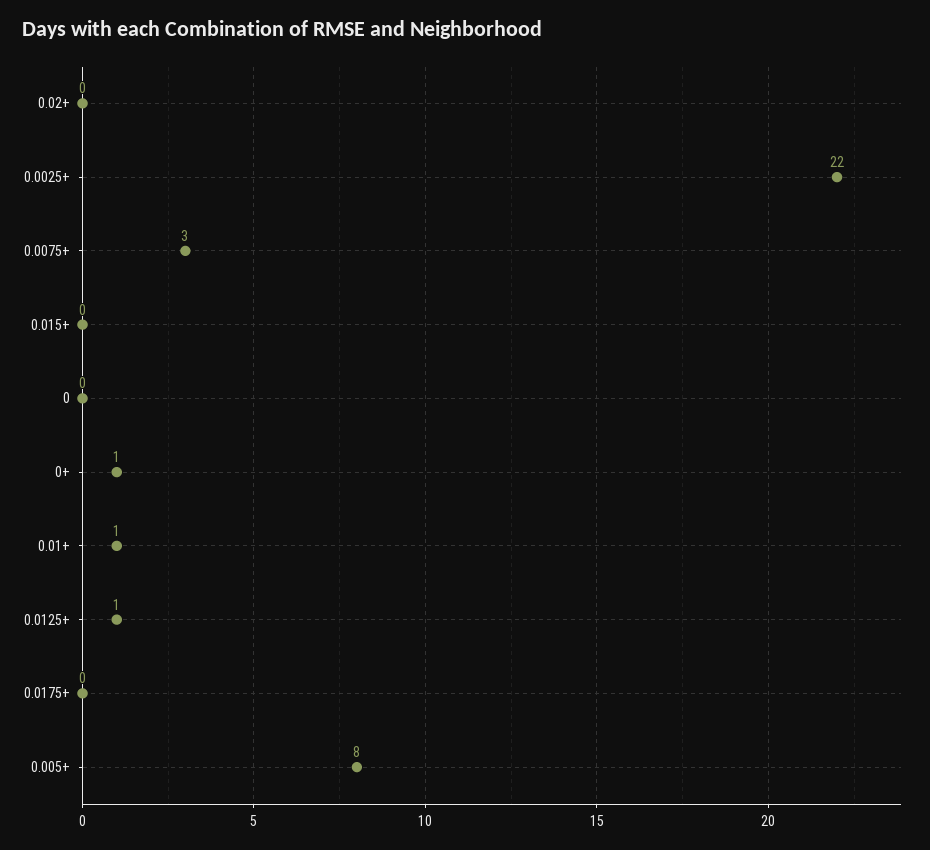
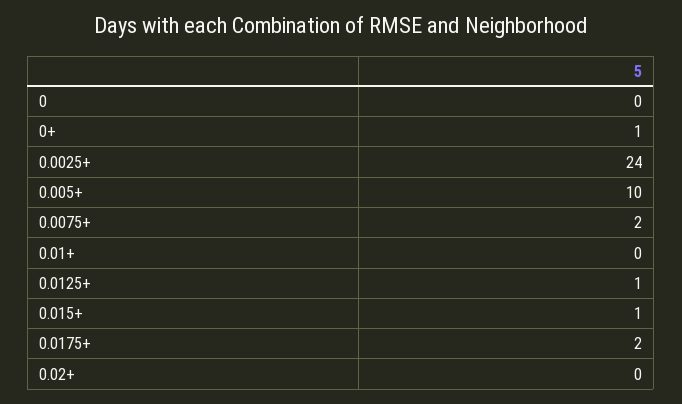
0.0025+: 22 -> 24
0.0075+: 3 -> 2
0.015+: 0 -> 1
0.01+: 1 -> 0
0.0175+: 0 -> 2
0.005+: 8 -> 10

